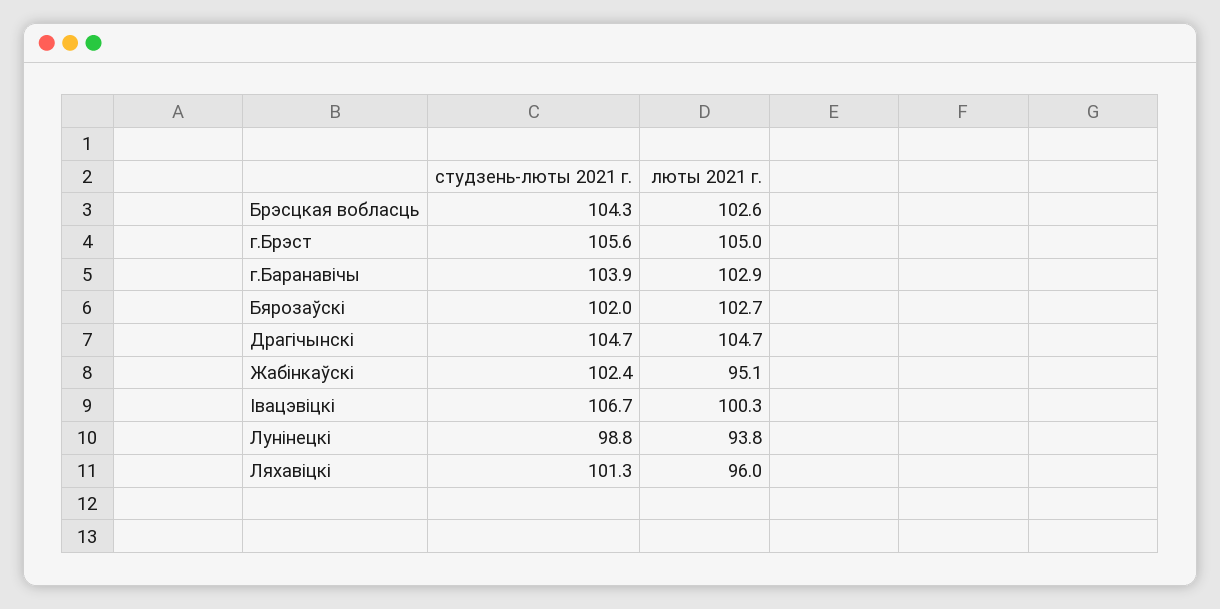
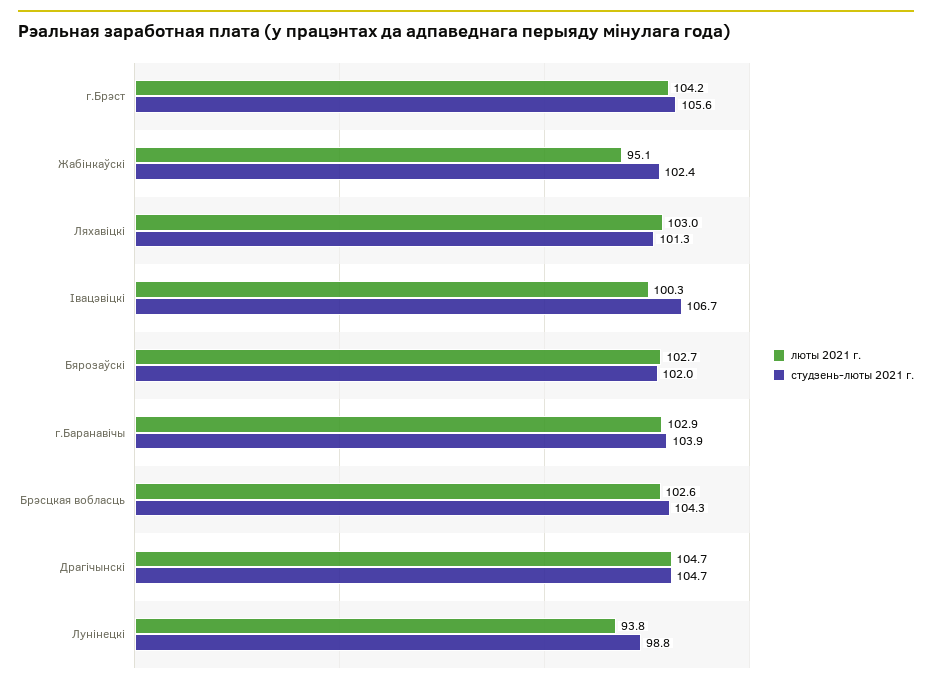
люты 2021 г., г.Брэст: 105 -> 104.2
люты 2021 г., Ляхавіцкі: 96 -> 103

